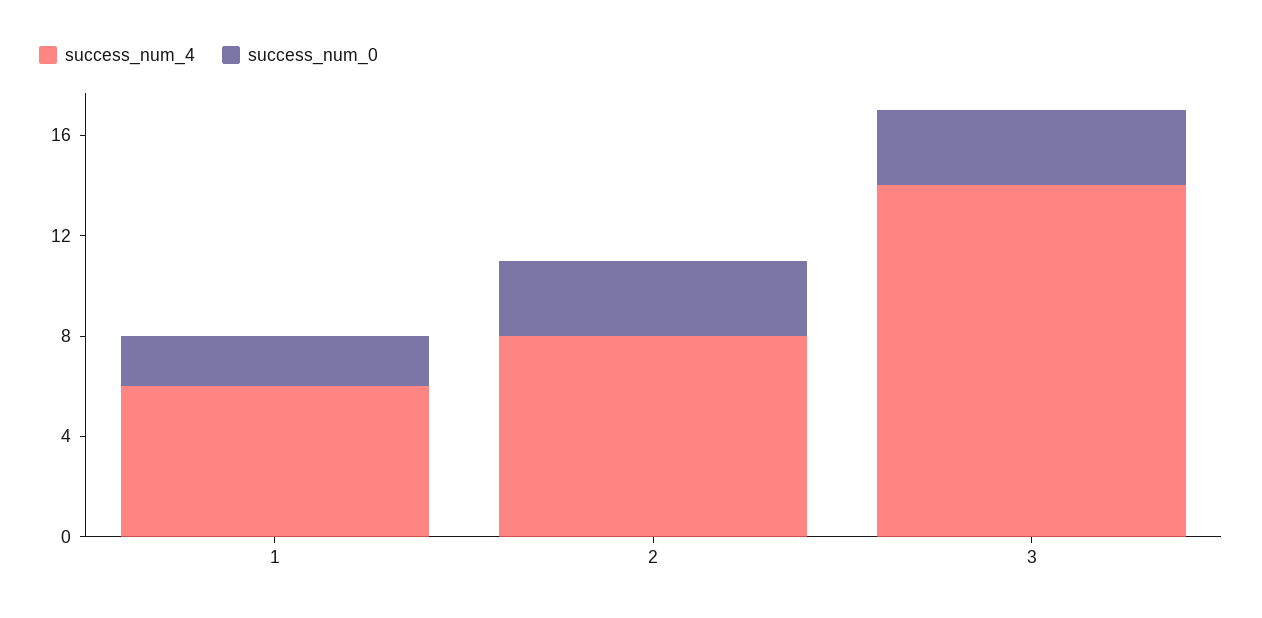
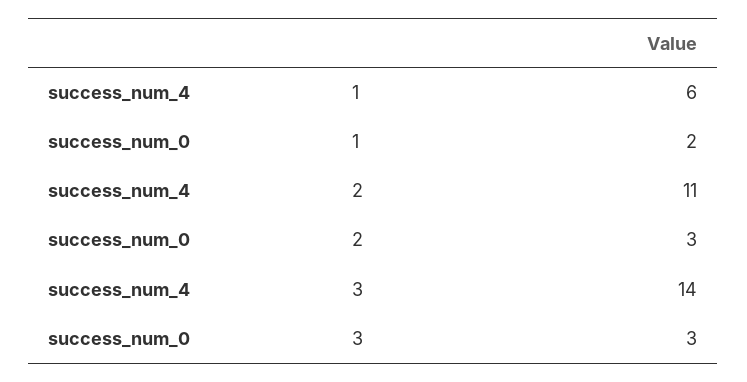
success_num_4, 2: 8 -> 11

